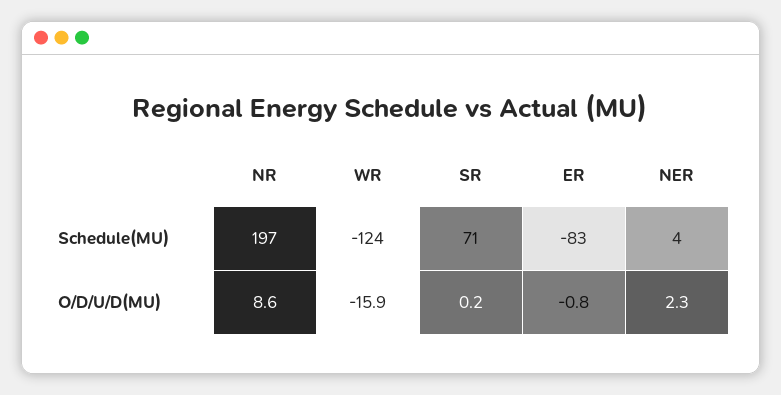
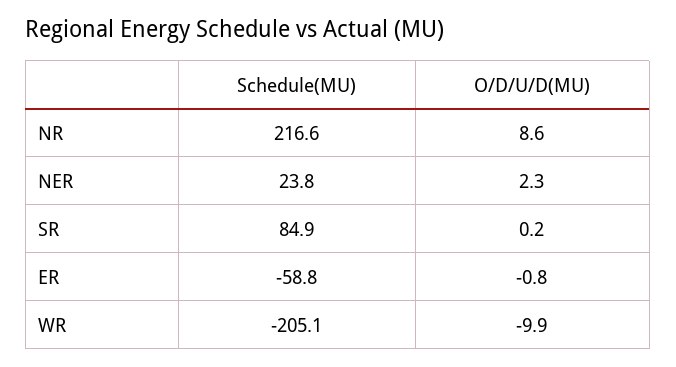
NR, Schedule(MU): 197 -> 216.6
WR, Schedule(MU): -124 -> -205.1
SR, Schedule(MU): 71 -> 84.9
ER, Schedule(MU): -83 -> -58.8
NER, Schedule(MU): 4 -> 23.8
WR, O/D/U/D(MU): -15.9 -> -9.9

